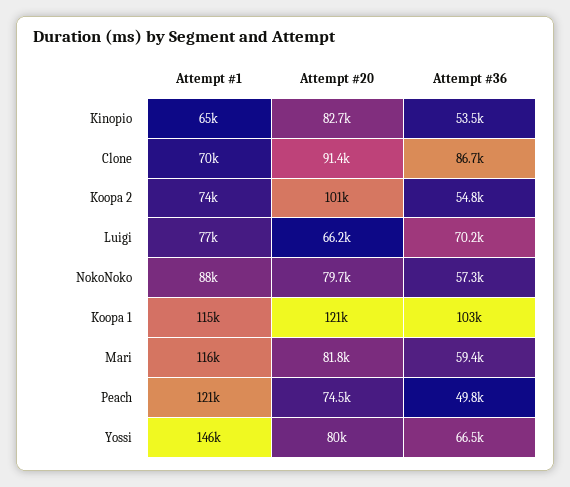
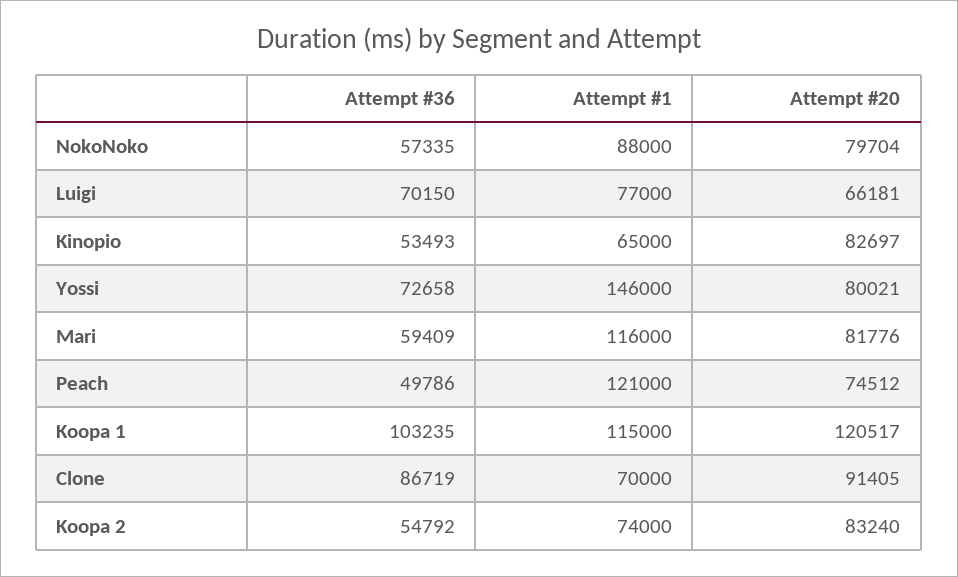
Attempt #20, Koopa 2: 101000 -> 83240
Attempt #36, Yossi: 66500 -> 72658

